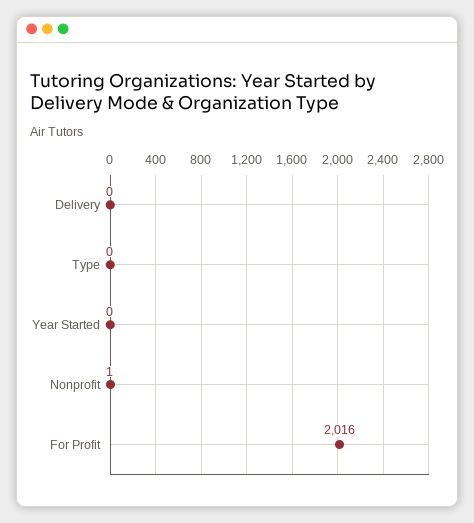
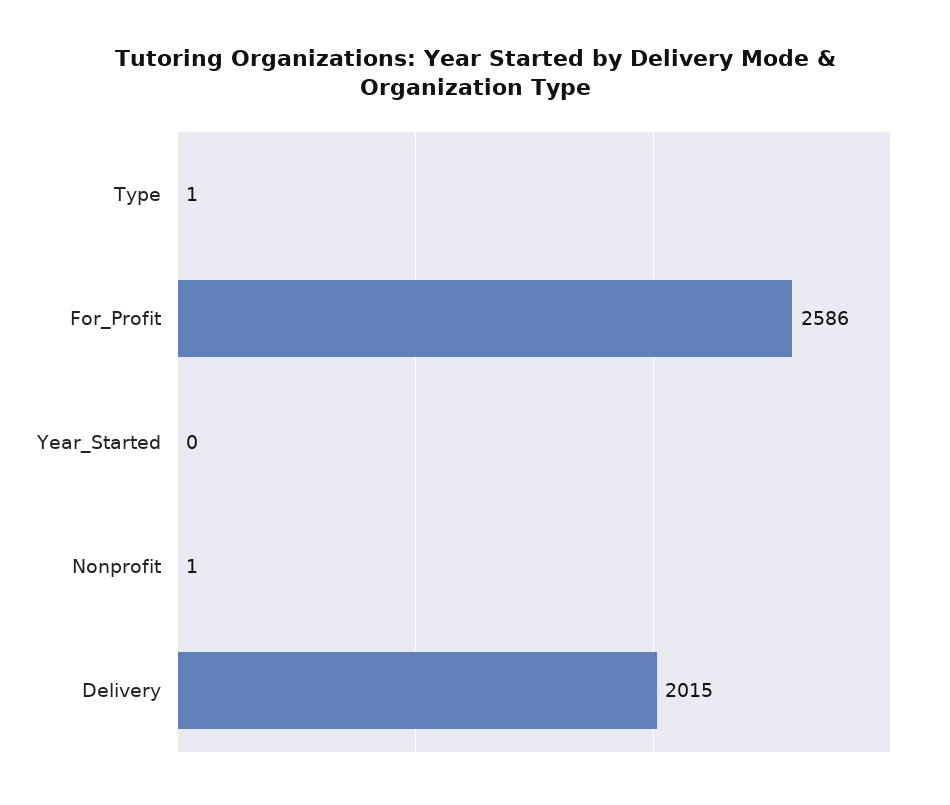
Delivery: 0 -> 2015
Type: 0 -> 1
For Profit: 2016 -> 2586

